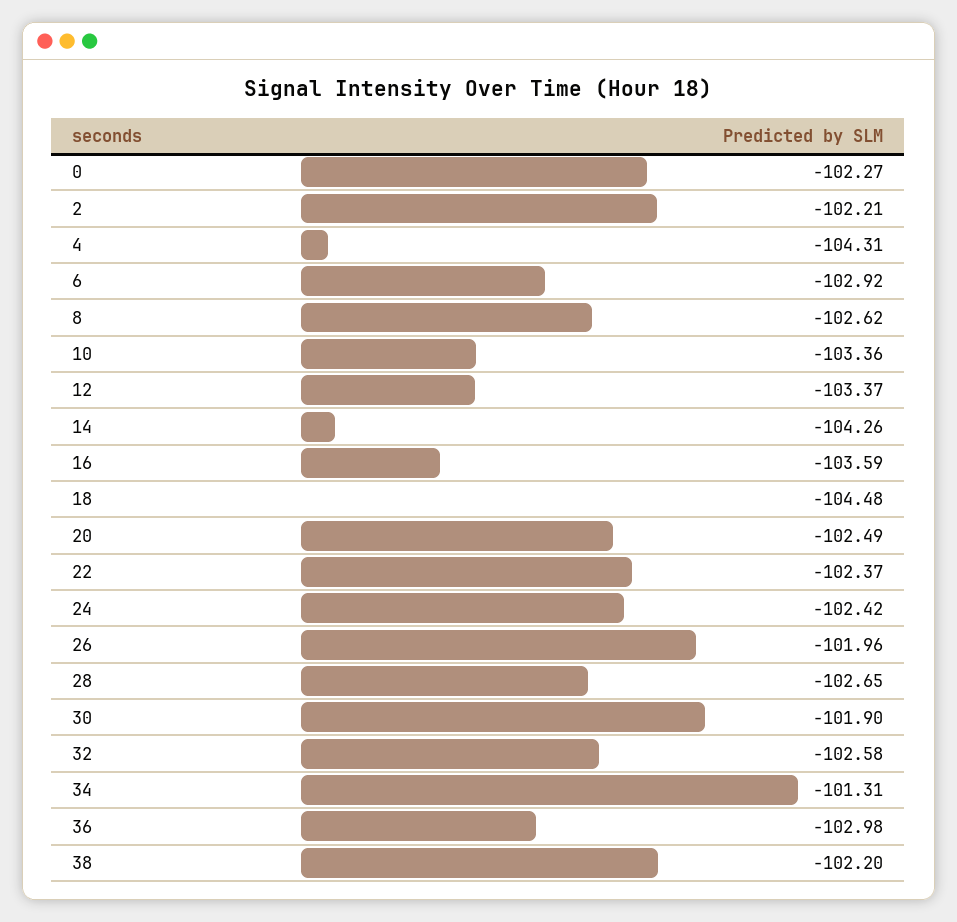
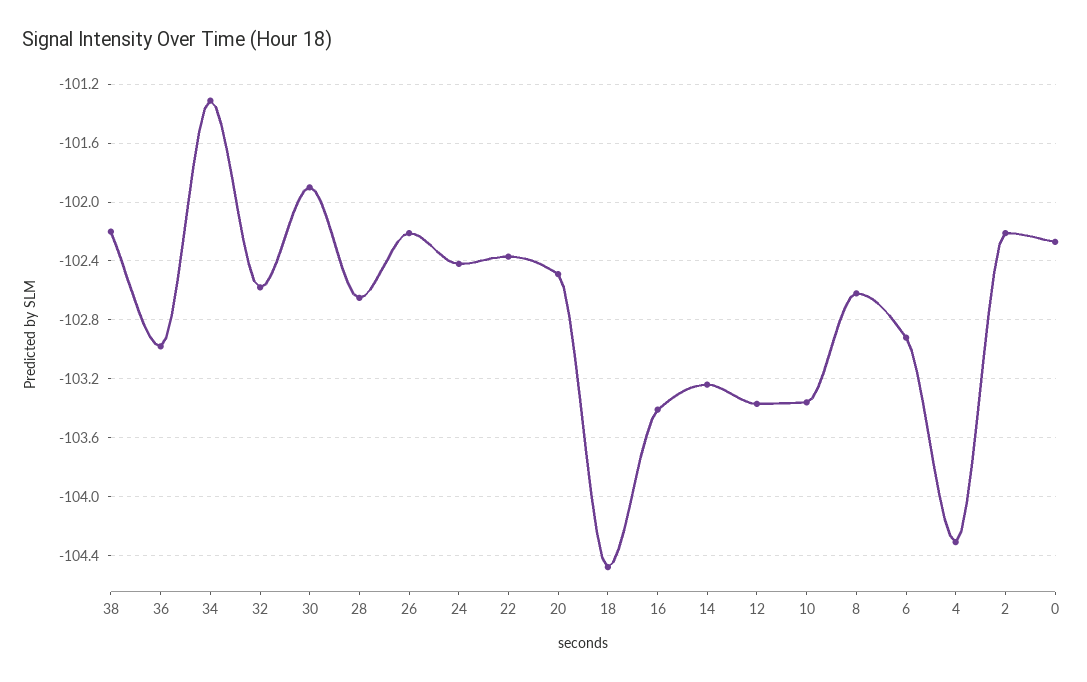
14: -104.26 -> -103.25
16: -103.59 -> -103.4
26: -101.96 -> -102.2

